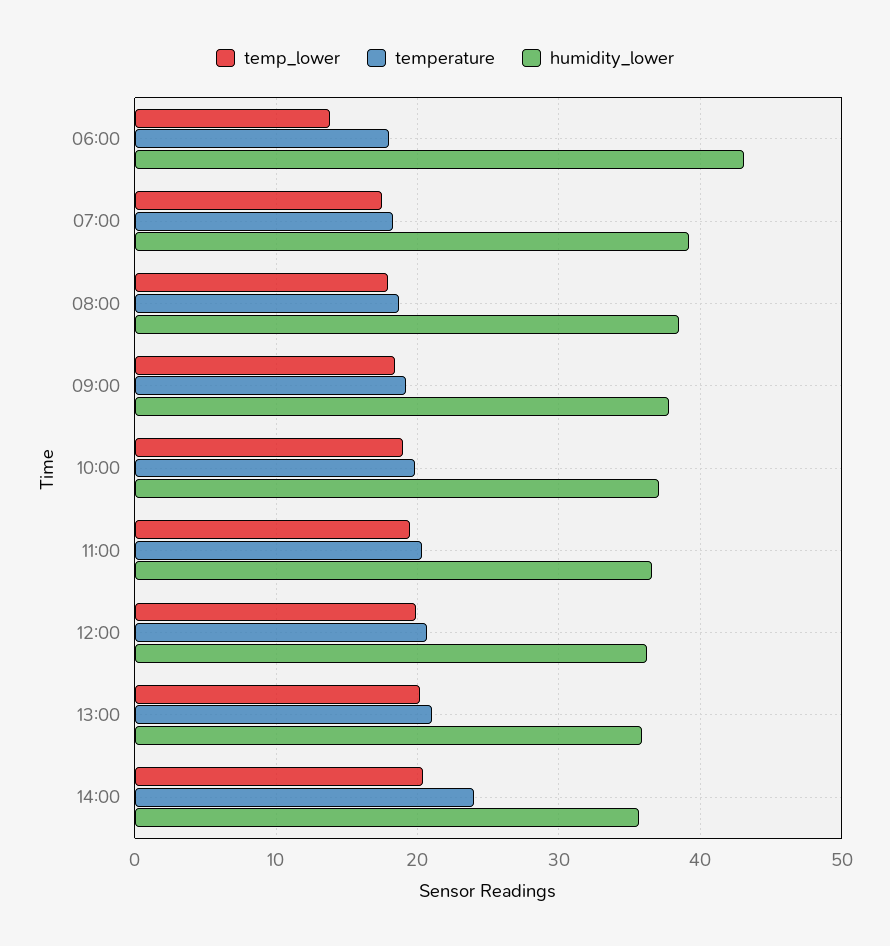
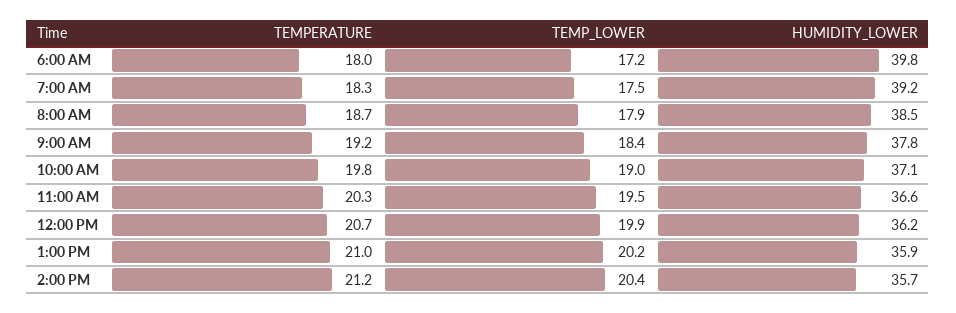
temp_lower, 06:00: 14 -> 17.2
humidity_lower, 06:00: 43 -> 39.8
temperature, 14:00: 24 -> 21.2

